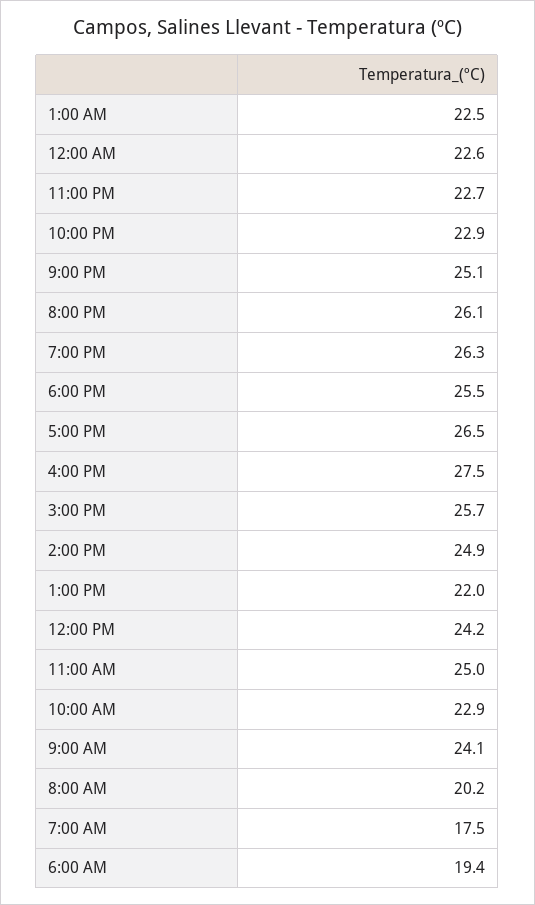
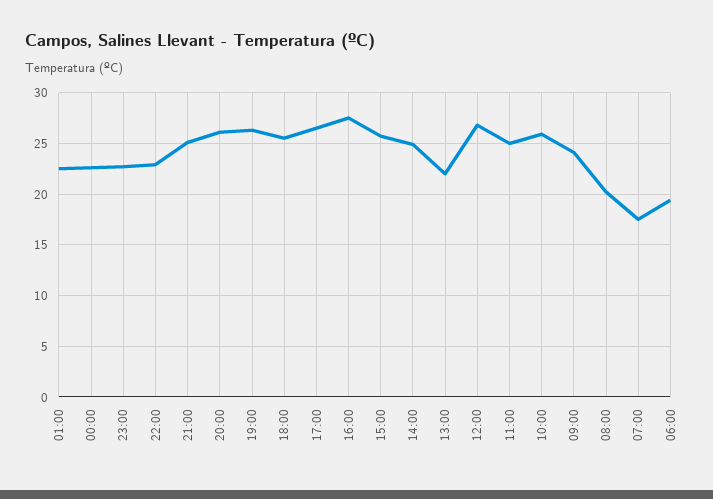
12:00 PM: 24.2 -> 27
10:00 AM: 22.9 -> 26

